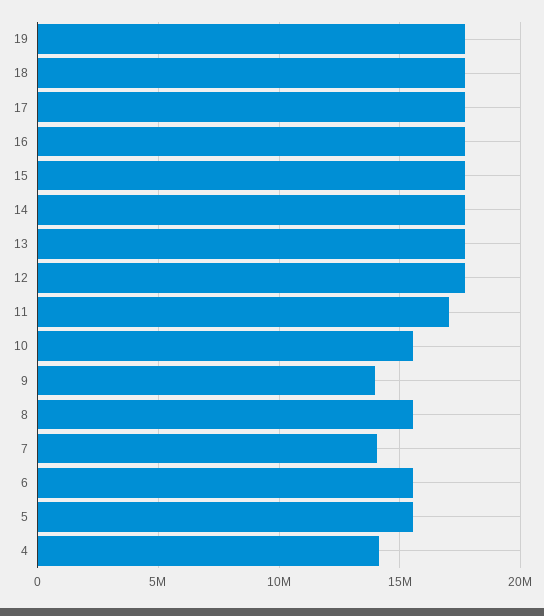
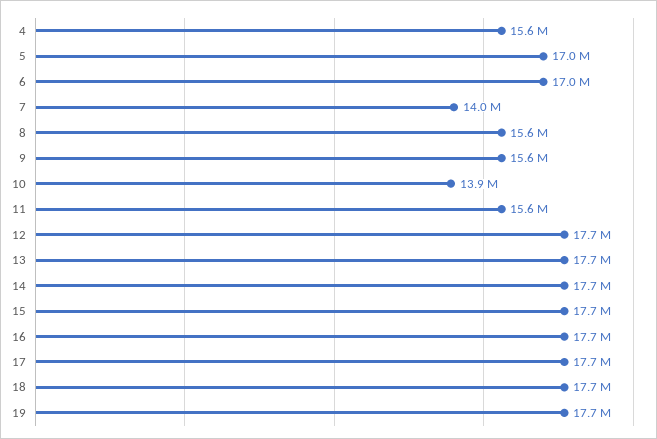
11: 17000000 -> 15600000
10: 15500000 -> 13900000
9: 14000000 -> 15600000
6: 15500000 -> 17000000
5: 15500000 -> 17000000
4: 14000000 -> 15600000

